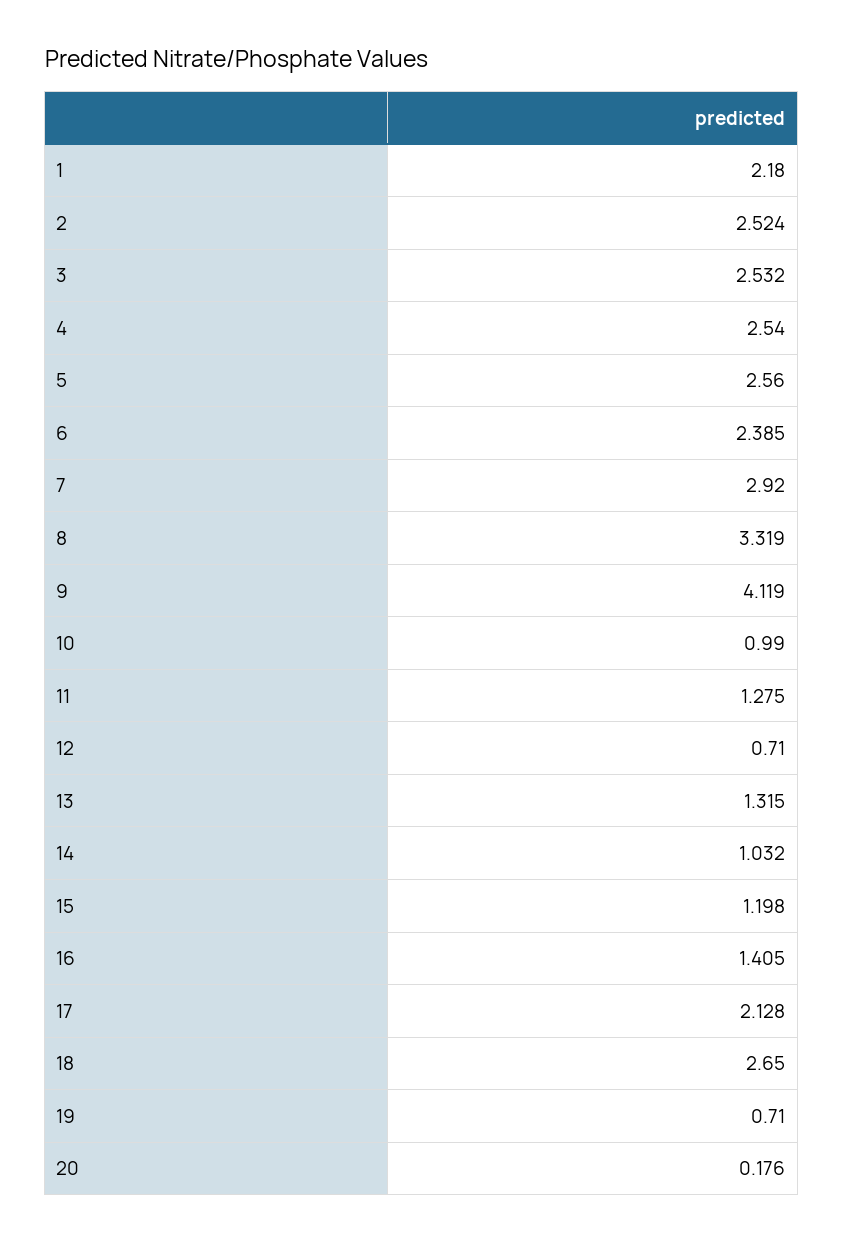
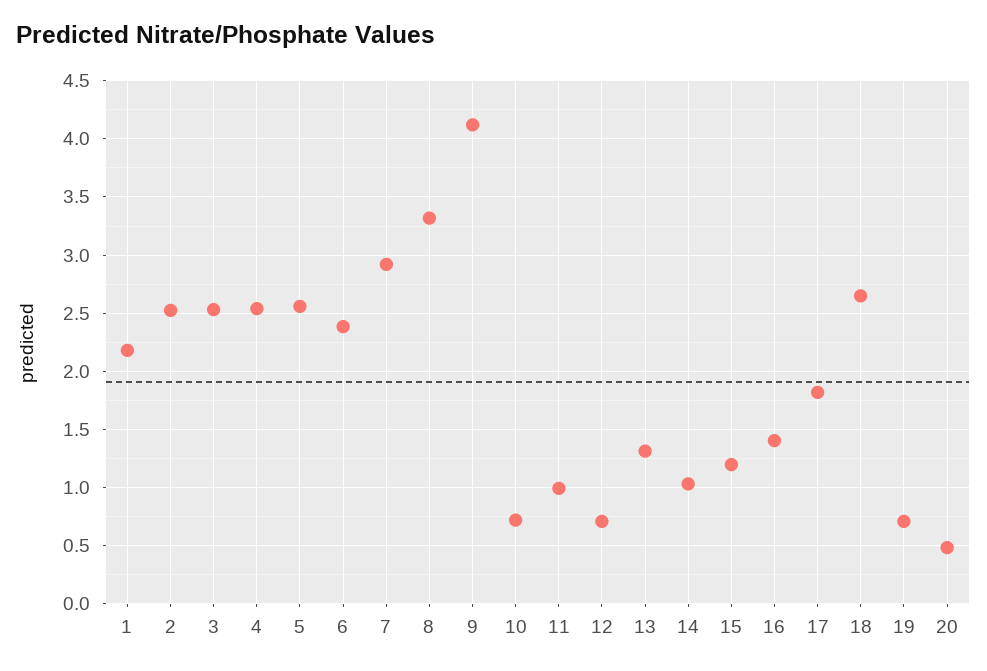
10: 0.99 -> 0.7
11: 1.275 -> 1
17: 2.128 -> 1.8
20: 0.176 -> 0.5

